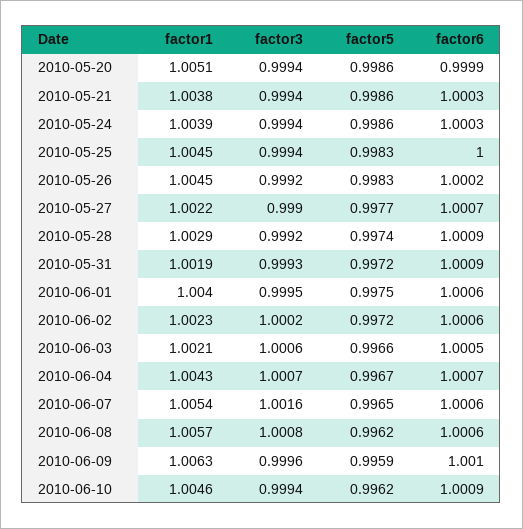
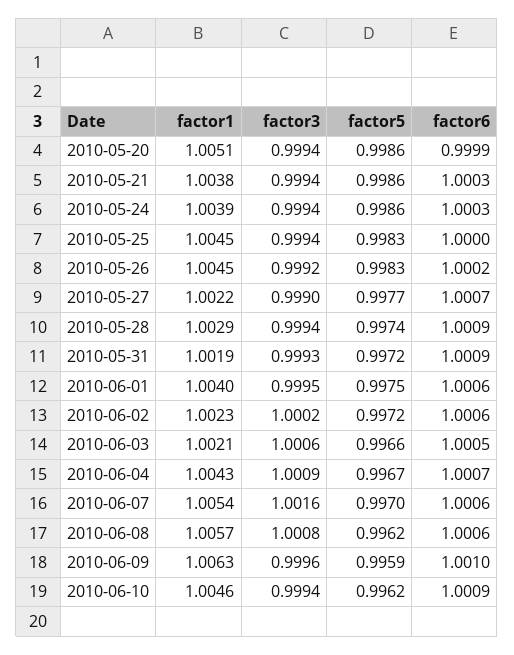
factor3, 2010-05-28: 0.9992 -> 0.9994
factor3, 2010-06-04: 1.0007 -> 1.0009
factor5, 2010-06-07: 0.9965 -> 0.997

